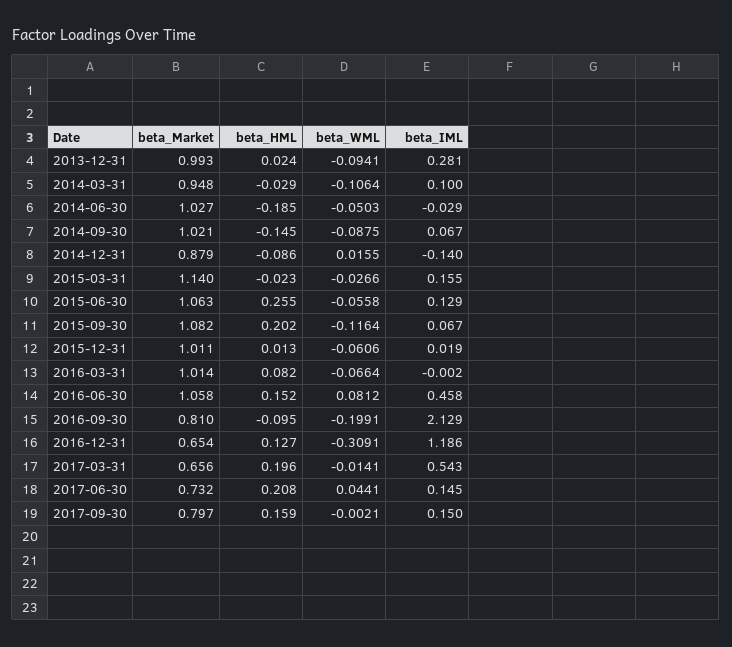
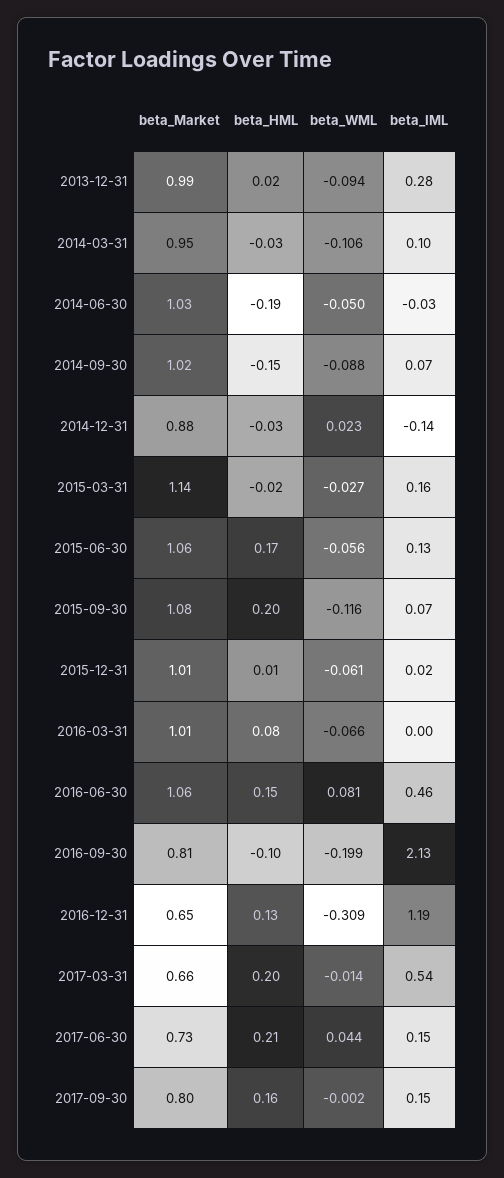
beta_HML, 2014-12-31: -0.086 -> -0.03
beta_WML, 2014-12-31: 0.0155 -> 0.023
beta_HML, 2015-06-30: 0.255 -> 0.17

